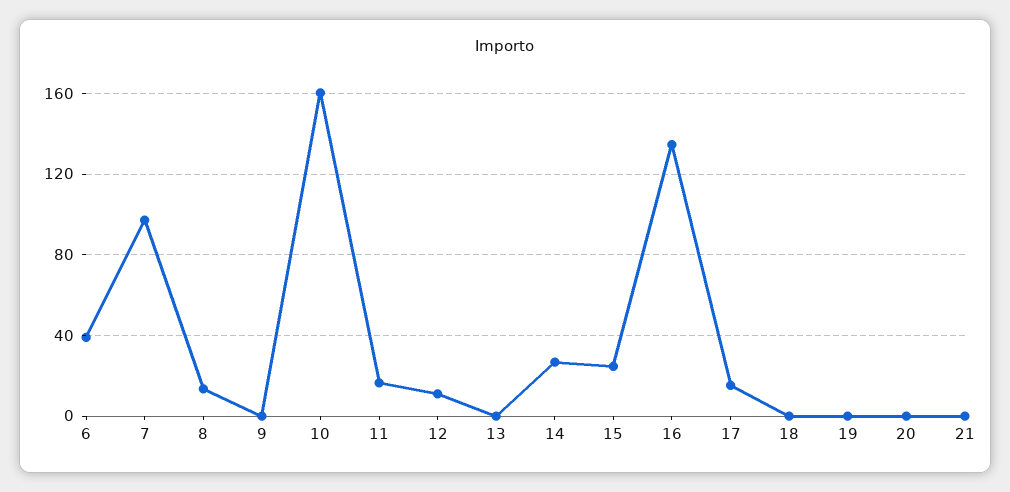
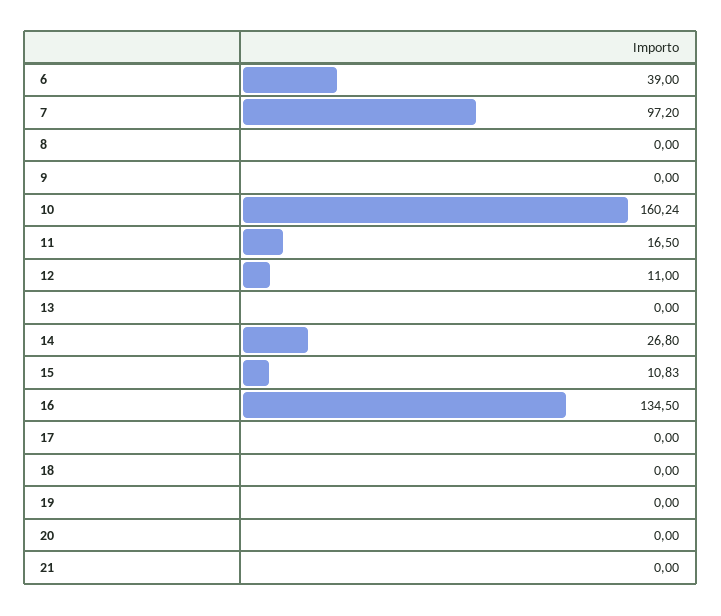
8: 15 -> 0
15: 25 -> 10.83
17: 15 -> 0

